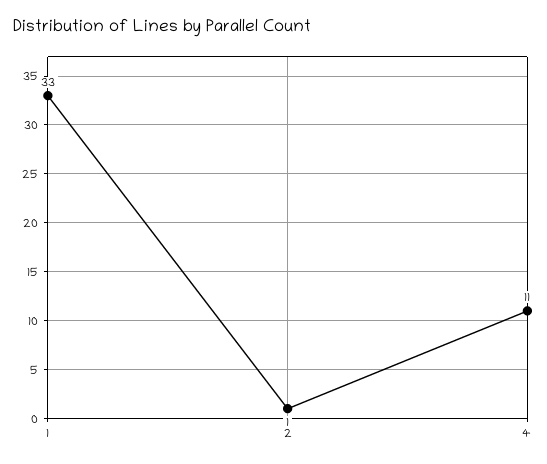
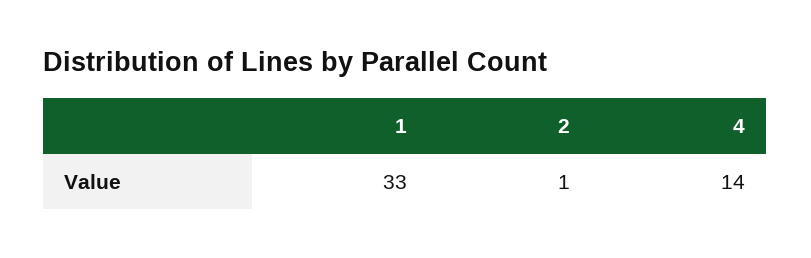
4: 11 -> 14

